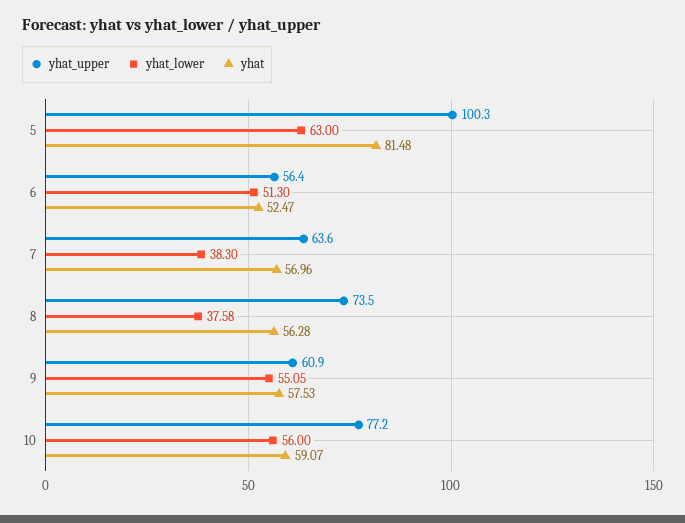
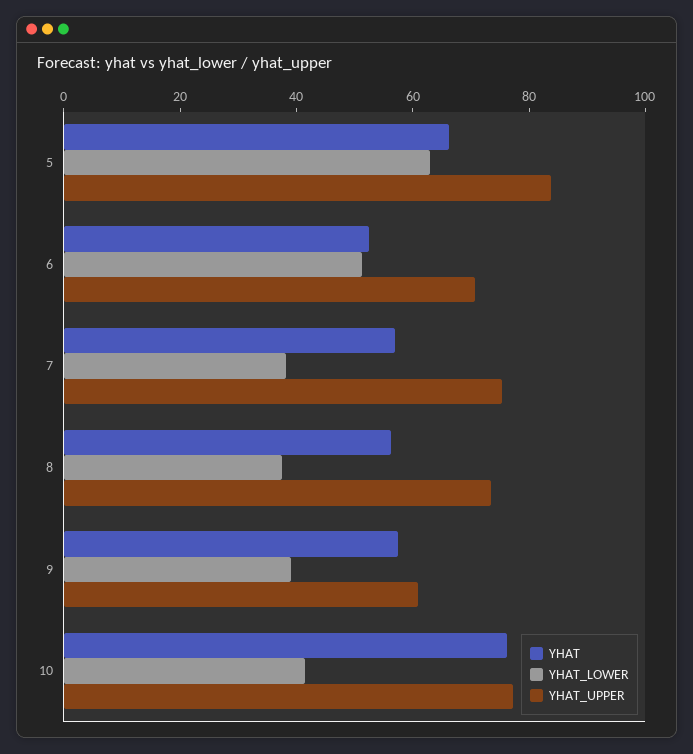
yhat_upper, 5: 100.3 -> 85
yhat, 5: 81.48 -> 65
yhat_upper, 6: 56.4 -> 70
yhat_upper, 7: 63.6 -> 75
yhat_lower, 9: 55.05 -> 40
yhat_lower, 10: 56 -> 40
yhat, 10: 59.07 -> 75

